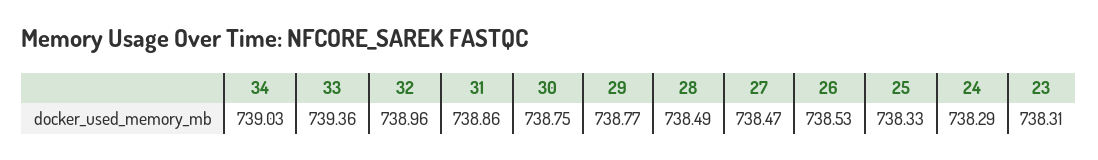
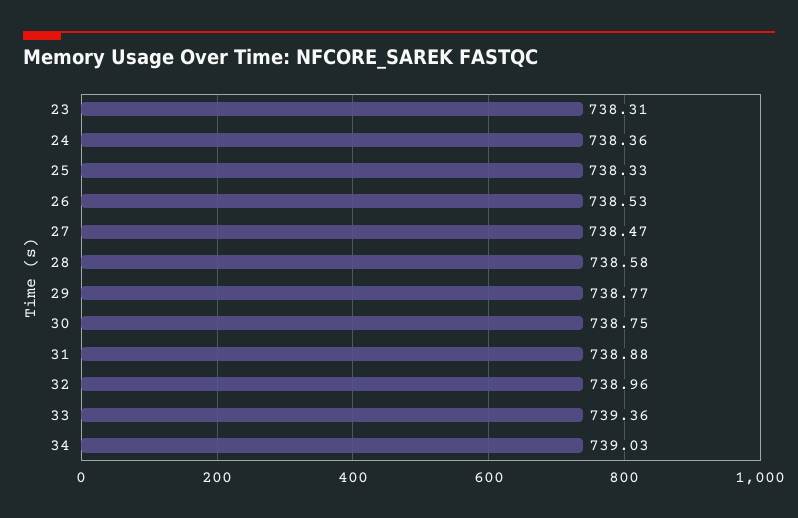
31: 738.86 -> 738.88
28: 738.49 -> 738.58
24: 738.29 -> 738.36

